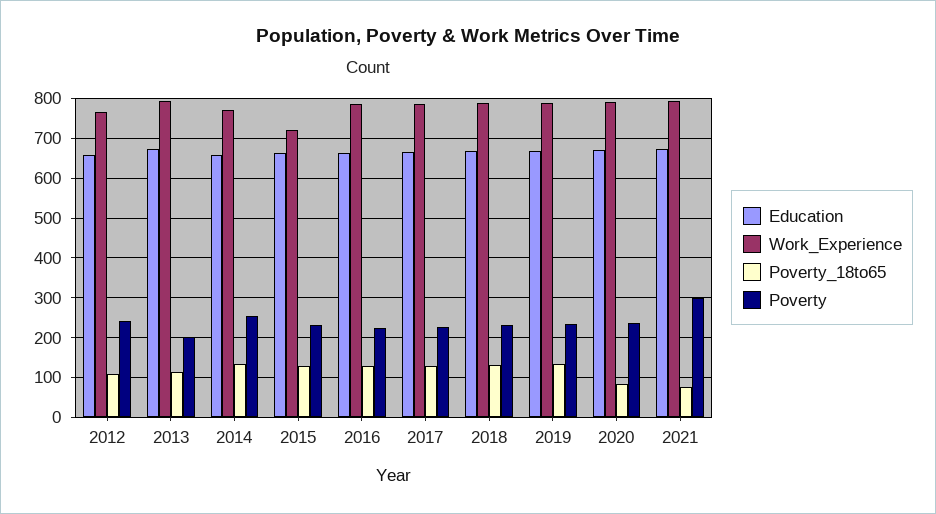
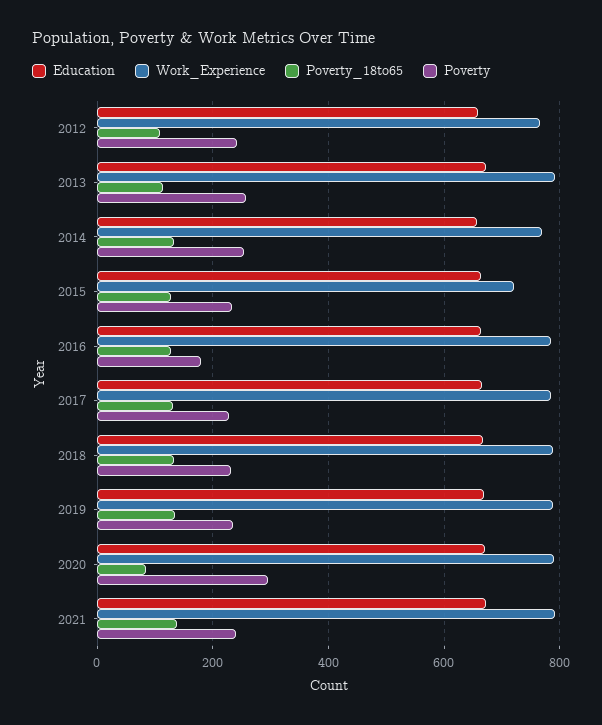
Poverty, 2013: 200 -> 260
Poverty, 2016: 220 -> 180
Poverty, 2020: 240 -> 300
Poverty_18to65, 2021: 80 -> 140
Poverty, 2021: 300 -> 240

